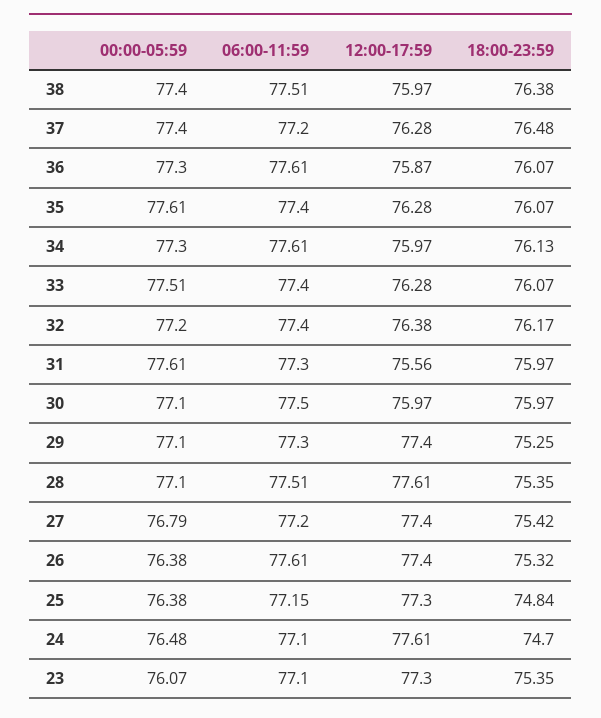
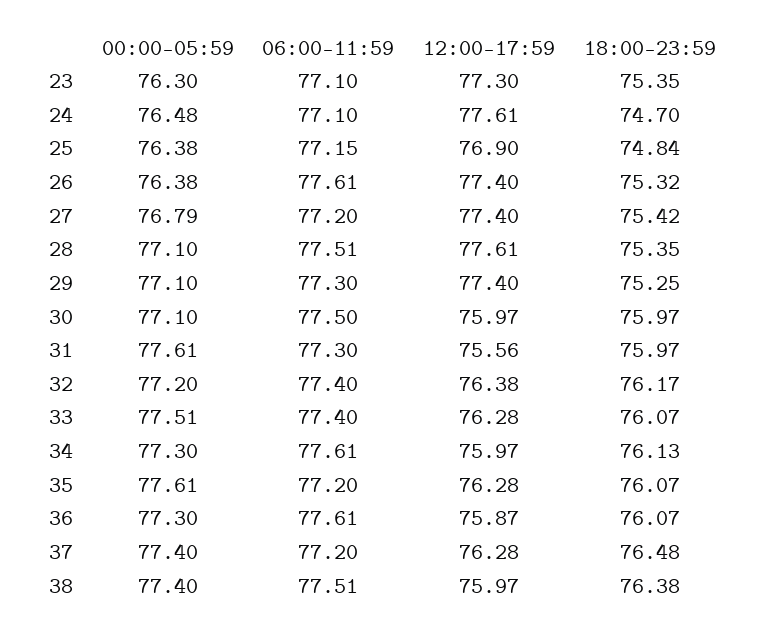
06:00-11:59, 35: 77.4 -> 77.2
12:00-17:59, 25: 77.3 -> 76.9
00:00-05:59, 23: 76.07 -> 76.3

